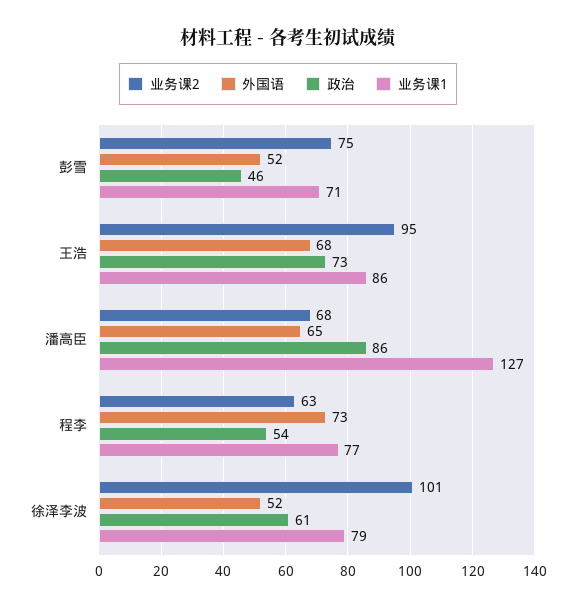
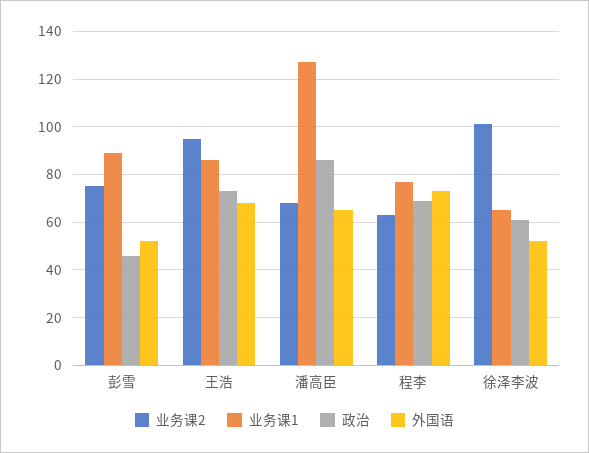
业务课1, 彭雪: 71 -> 90
政治, 程李: 54 -> 70
业务课1, 徐泽李波: 79 -> 65

